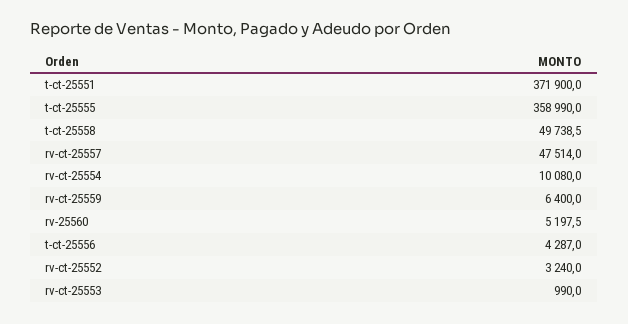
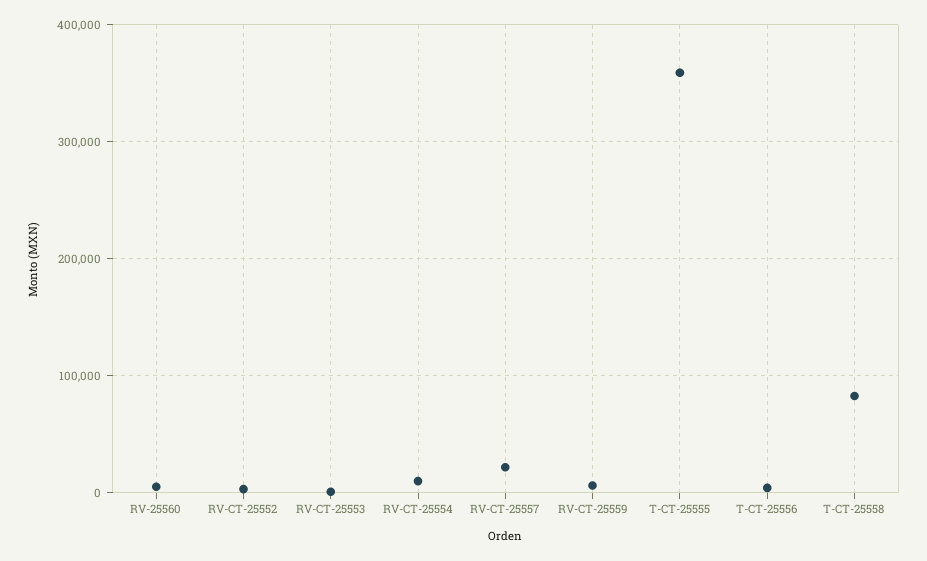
t-ct-25551: 371900 -> none
t-ct-25558: 49738.5 -> 80000
rv-ct-25557: 47514 -> 20000

